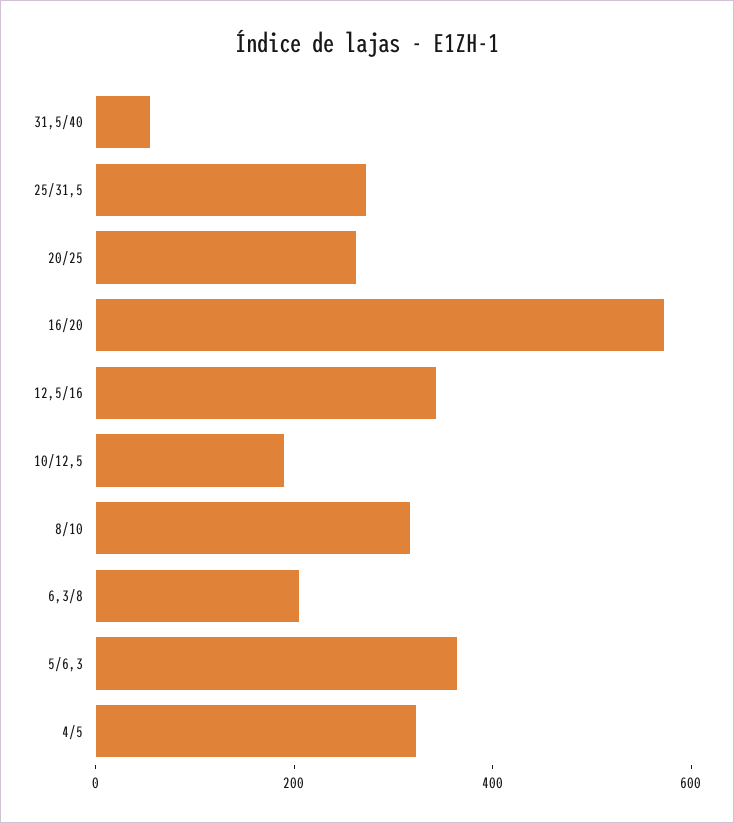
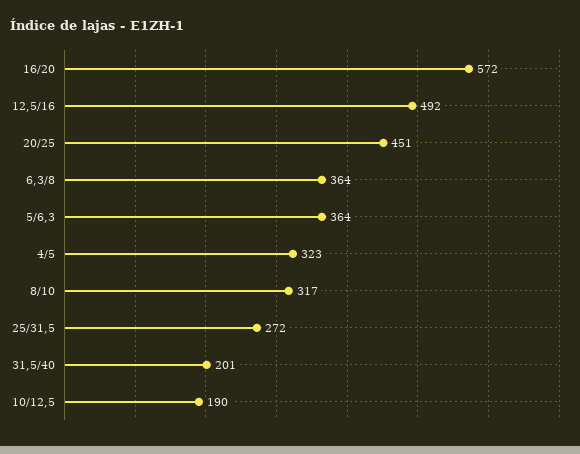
31,5/40: 50 -> 201
20/25: 250 -> 451
12,5/16: 350 -> 492
6,3/8: 200 -> 364

